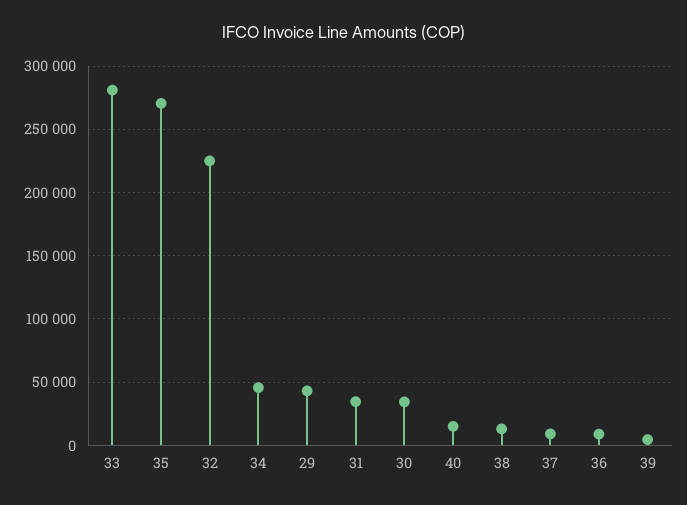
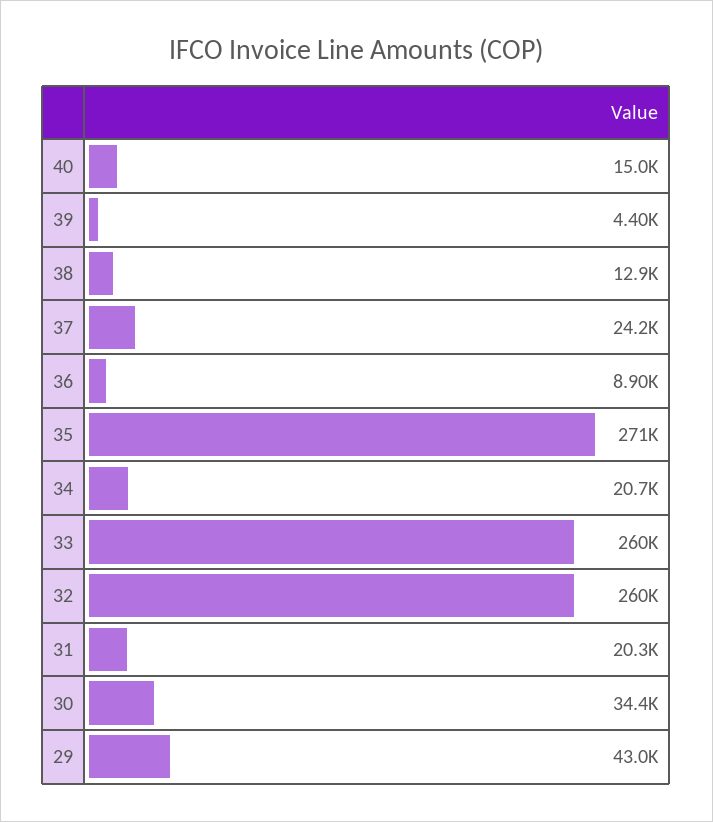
33: 280000 -> 260000
32: 225000 -> 260000
34: 45000 -> 20700
31: 35000 -> 20300
37: 10000 -> 24200

